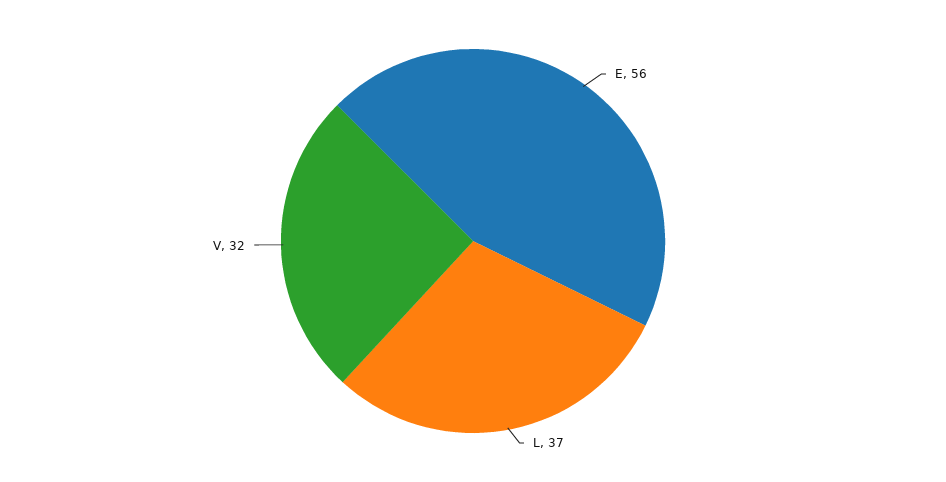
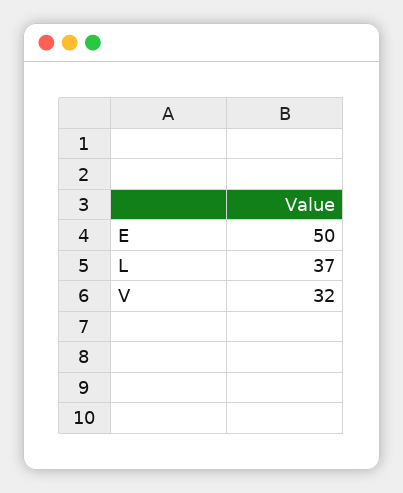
E: 56 -> 50

